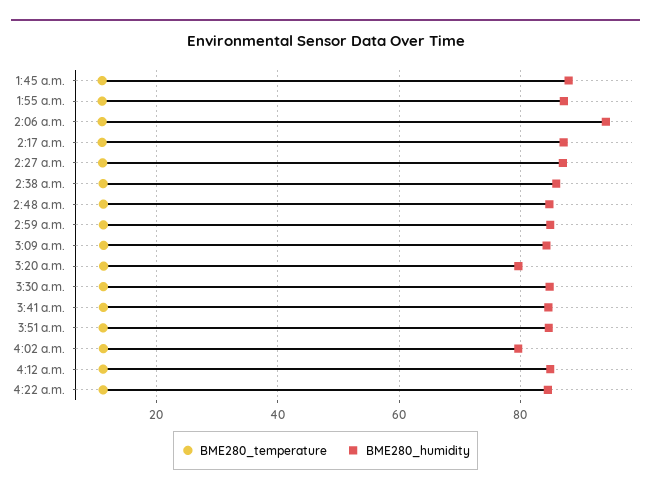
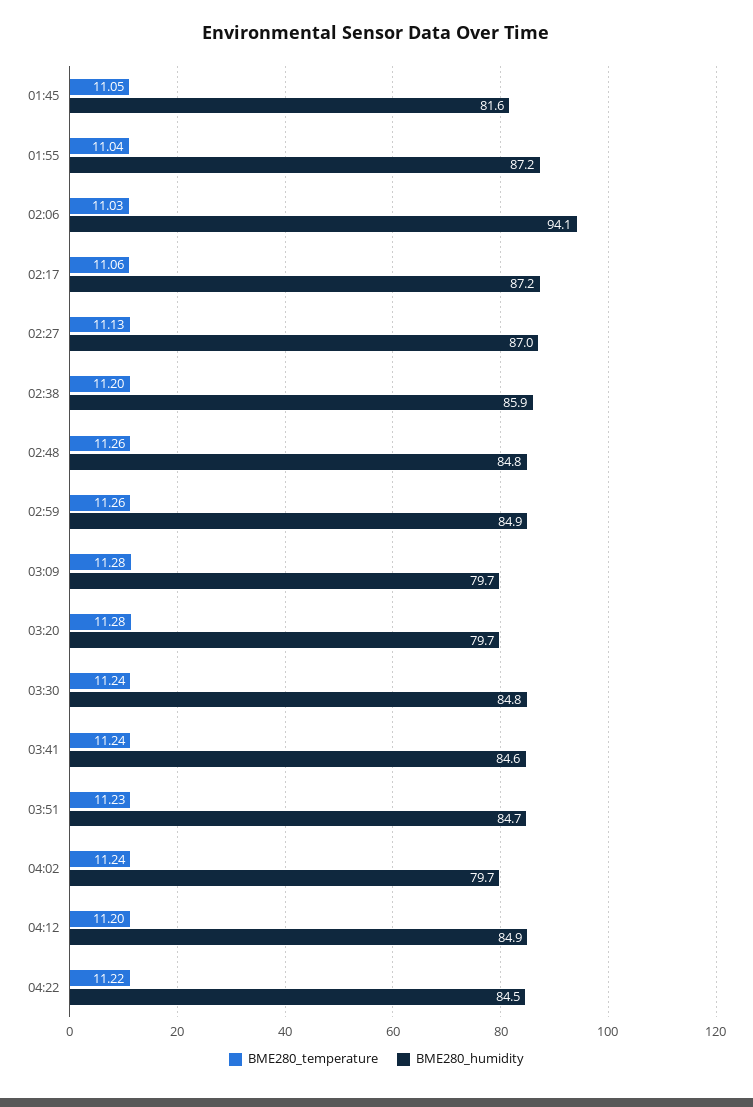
BME280_humidity, 1:45 a.m.: 88 -> 81.6
BME280_humidity, 3:09 a.m.: 84 -> 79.7

